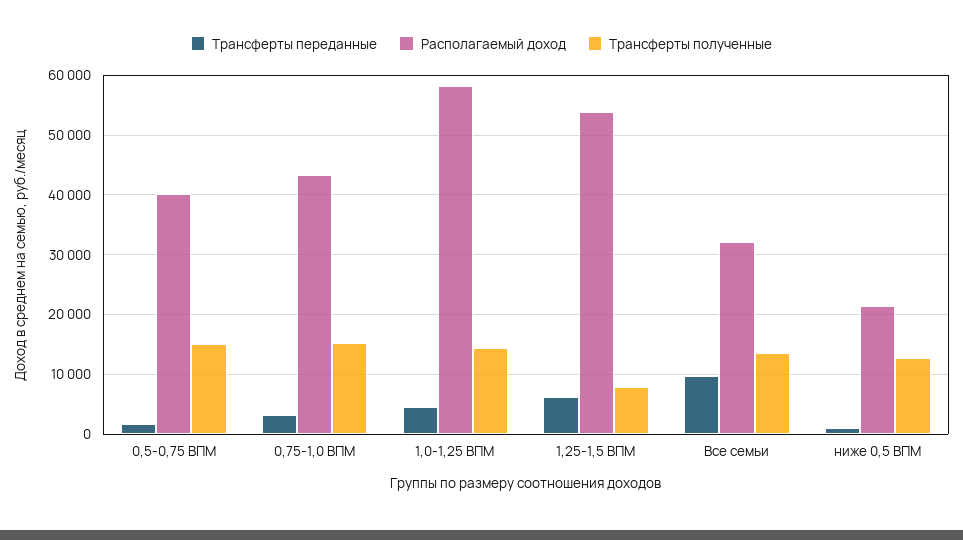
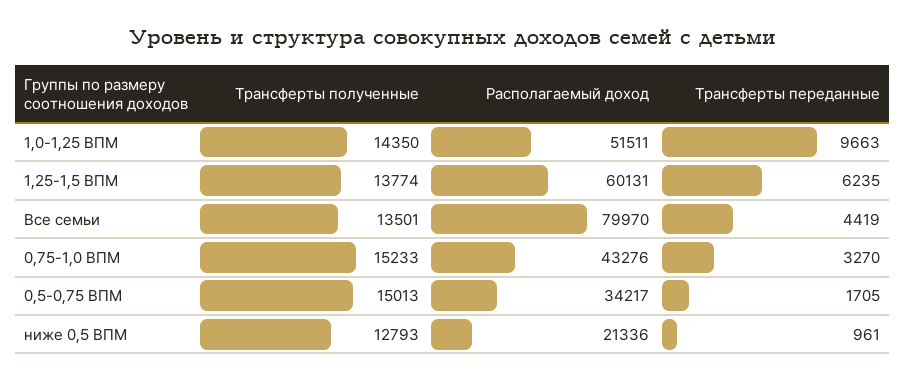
Располагаемый доход, 0,5-0,75 ВПМ: 40000 -> 34217
Трансферты переданные, 1,0-1,25 ВПМ: 4000 -> 9663
Располагаемый доход, 1,0-1,25 ВПМ: 58000 -> 51511
Располагаемый доход, 1,25-1,5 ВПМ: 54000 -> 60131
Трансферты полученные, 1,25-1,5 ВПМ: 8000 -> 13774
Трансферты переданные, Все семьи: 10000 -> 4419
Располагаемый доход, Все семьи: 32000 -> 79970

